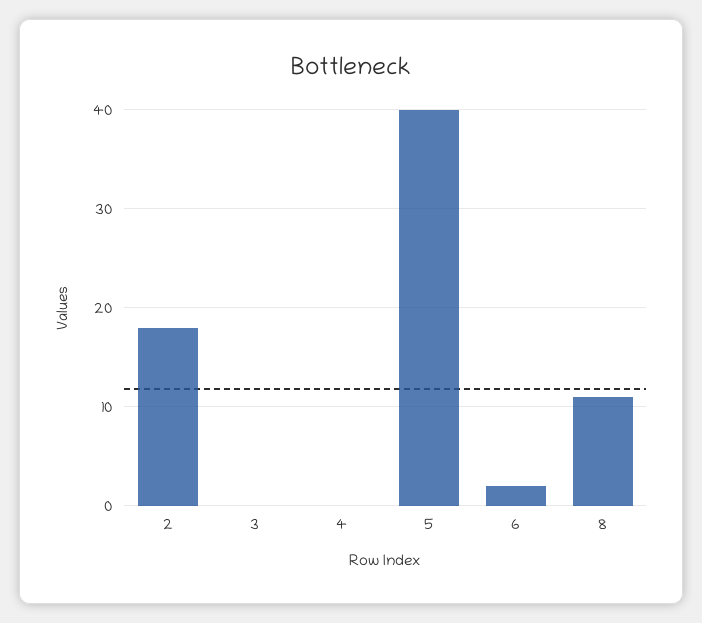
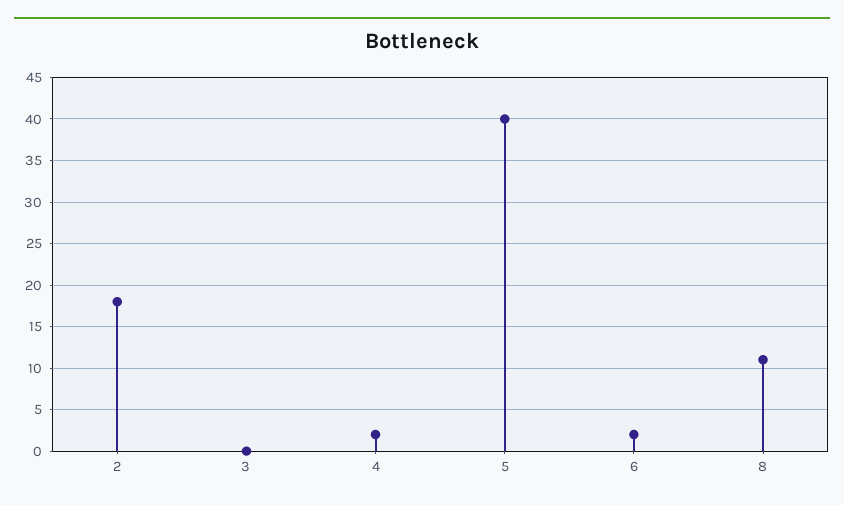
4: 0 -> 2

